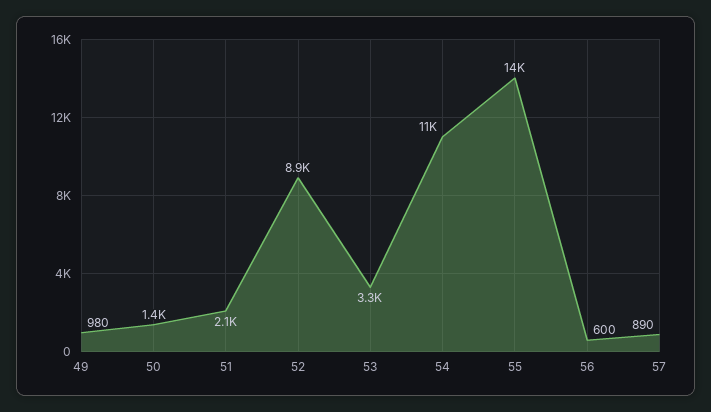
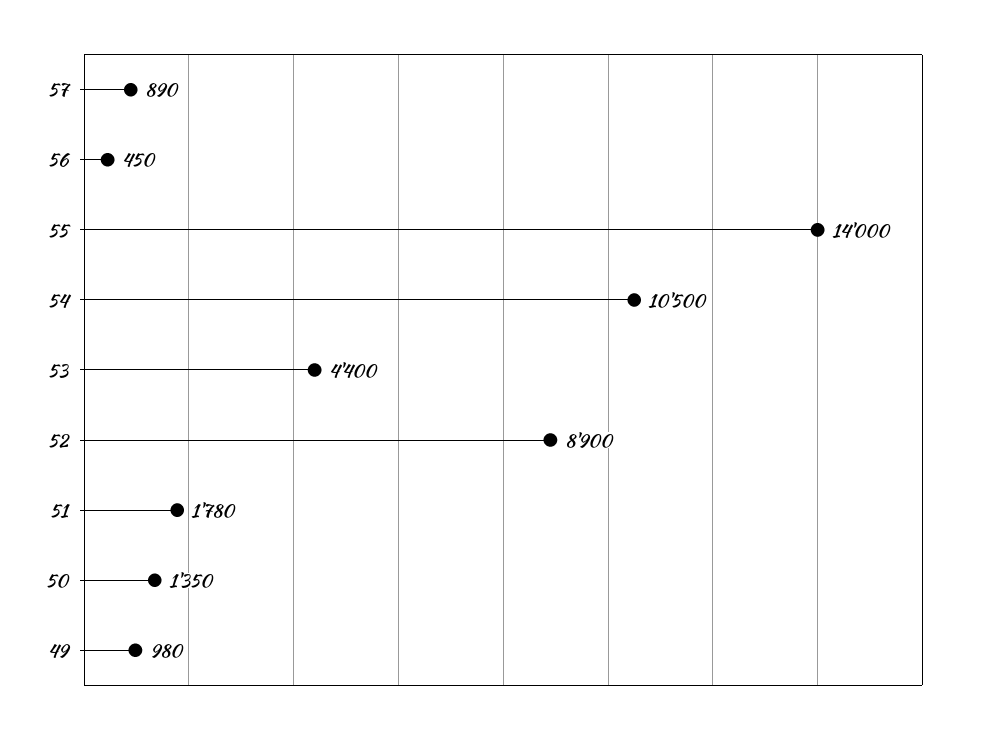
51: 2100 -> 1780
53: 3300 -> 4400
56: 600 -> 450

